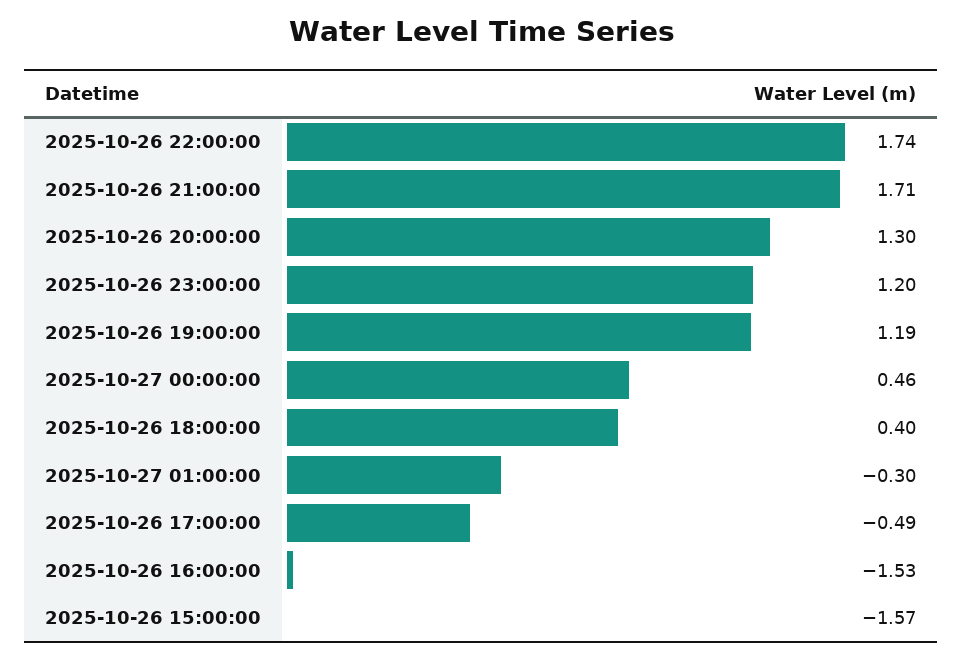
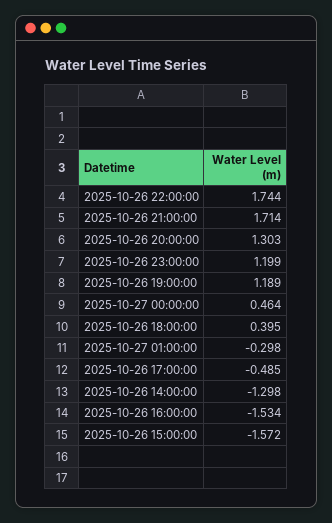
2025-10-26 14:00:00: none -> -1.298

